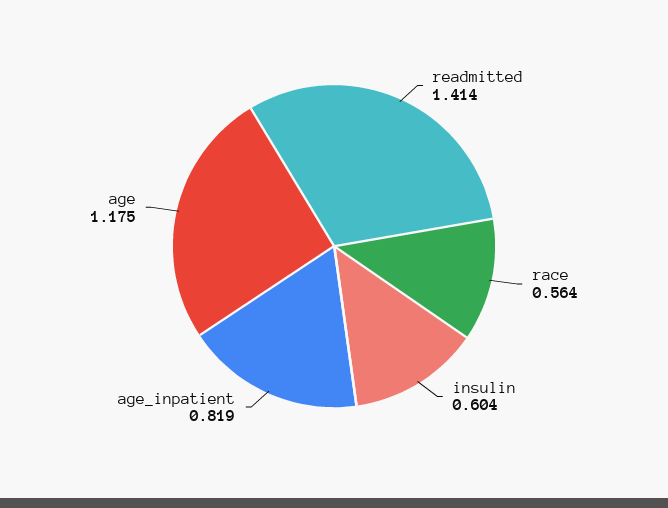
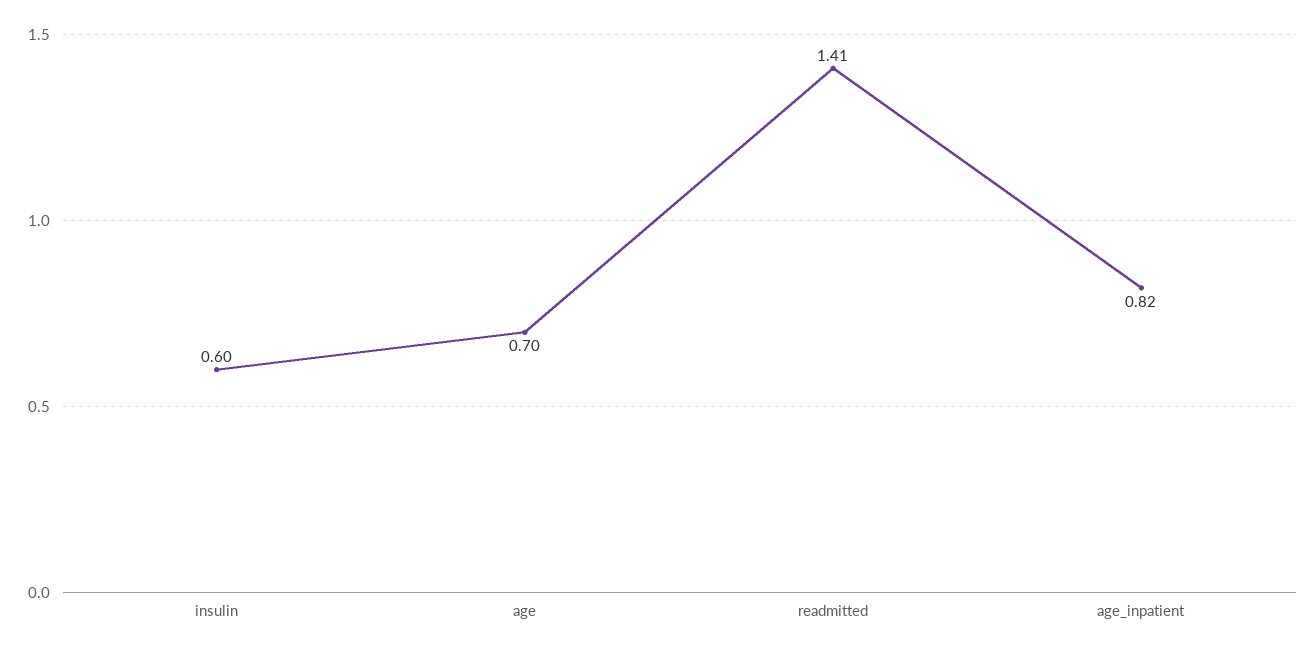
race: 0.564 -> none
age: 1.175 -> 0.7

